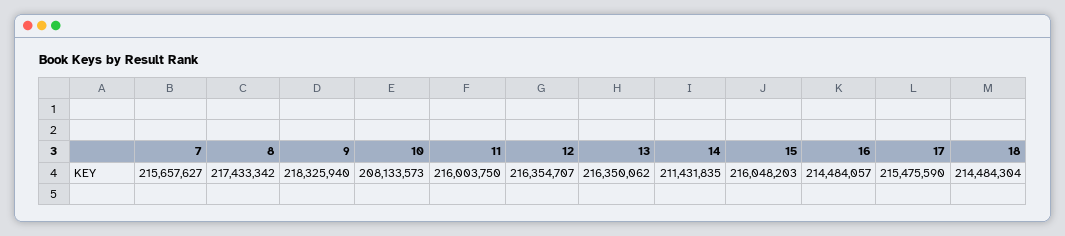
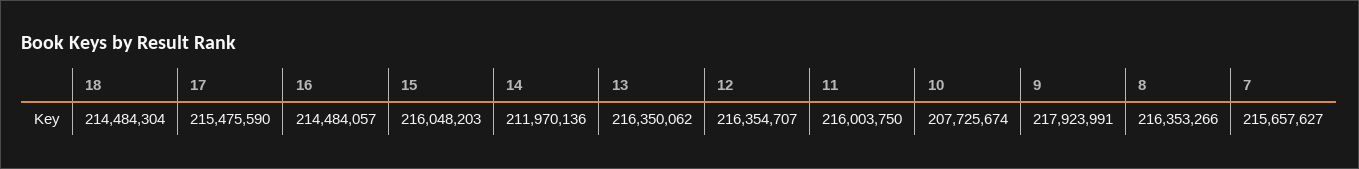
8: 217433342 -> 216353266
9: 218325940 -> 217923991
10: 208133573 -> 207725674
14: 211431835 -> 211970136

